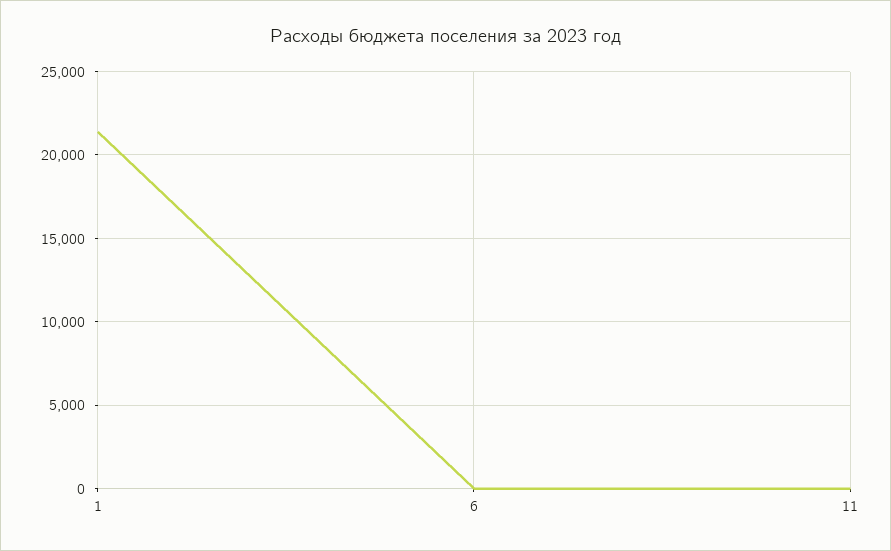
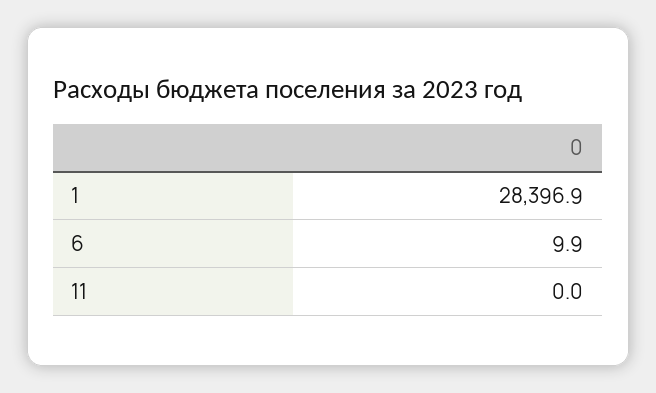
1: 21500 -> 28396.9

